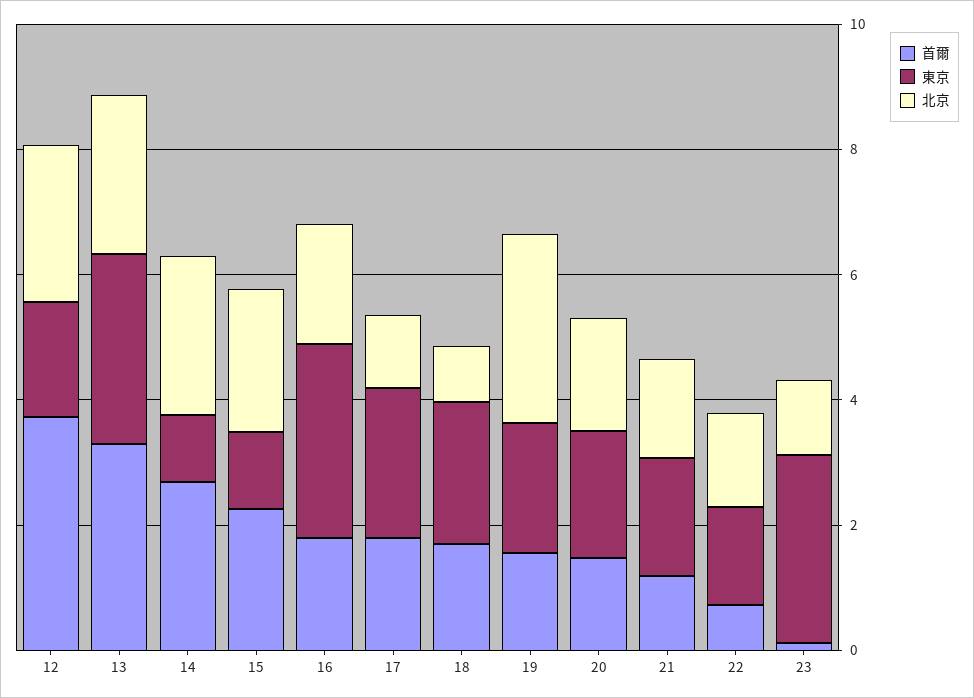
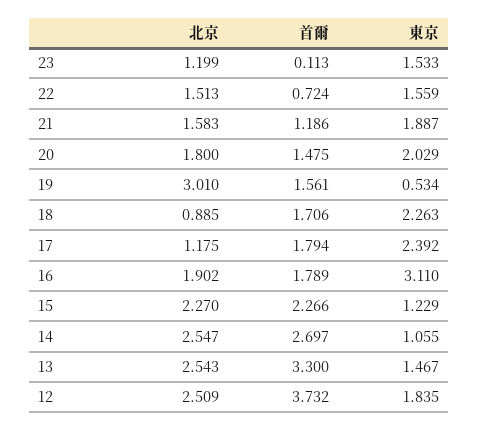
東京, 13: 3 -> 1.467
東京, 19: 2 -> 0.534
東京, 23: 3 -> 1.533

